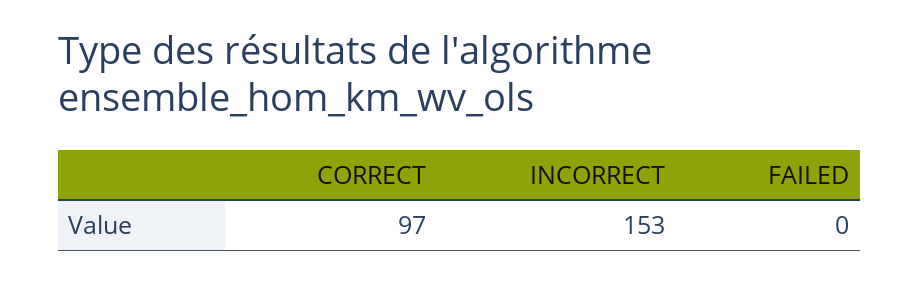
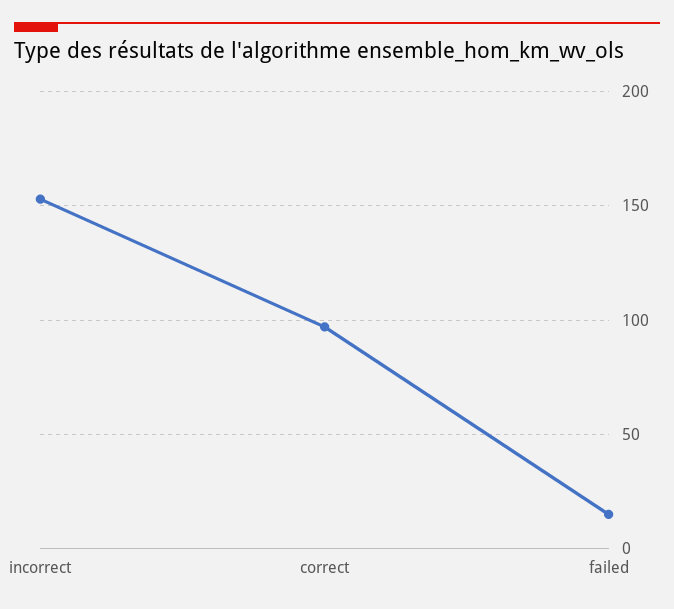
FAILED: 0 -> 15

